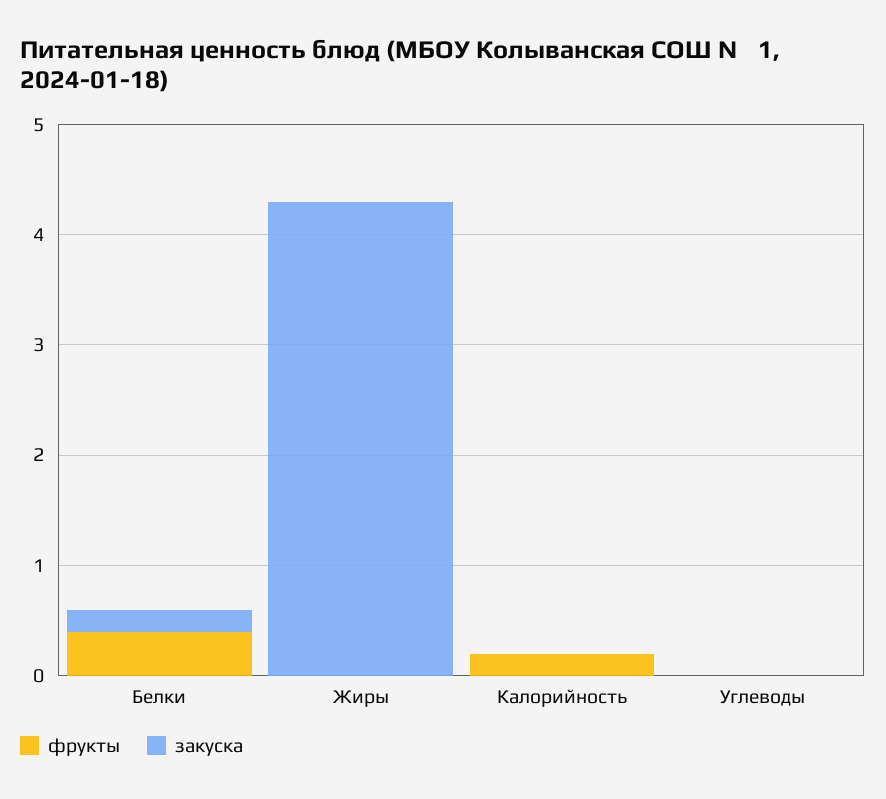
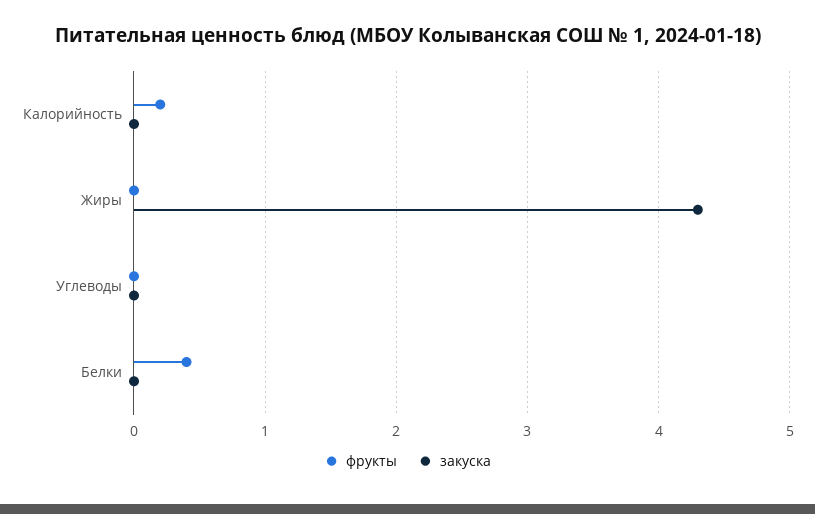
закуска, Белки: 0.2 -> 0

